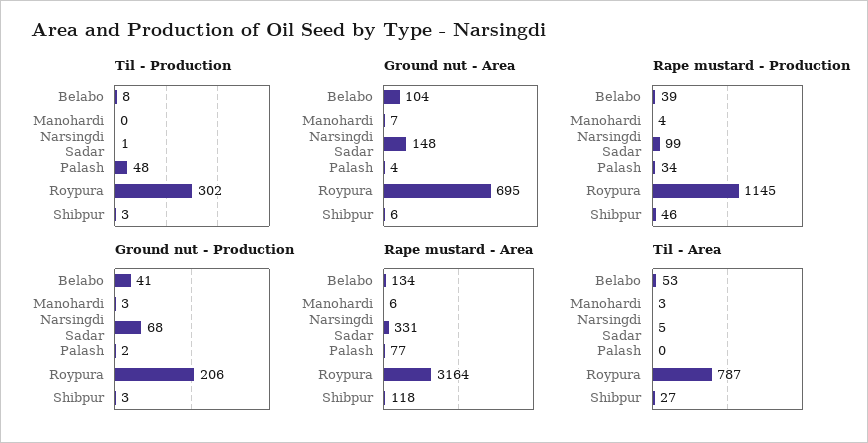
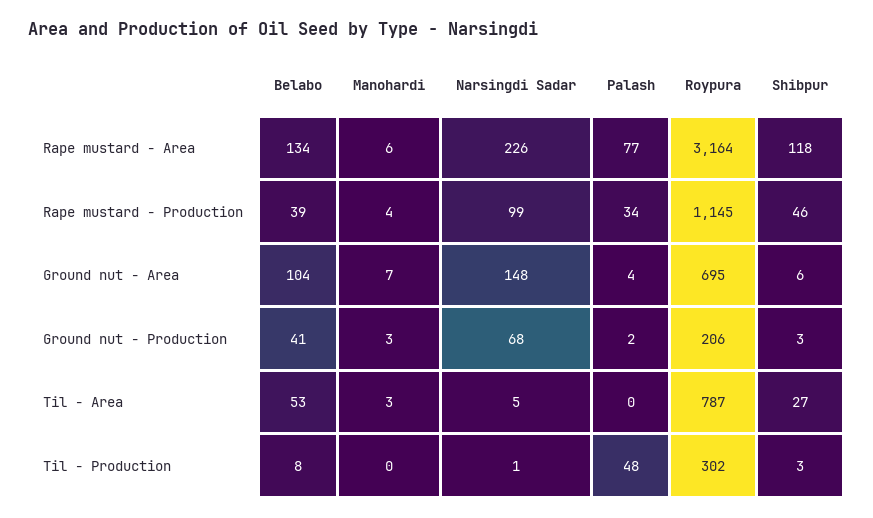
Rape mustard - Area, Narsingdi Sadar: 331 -> 226

